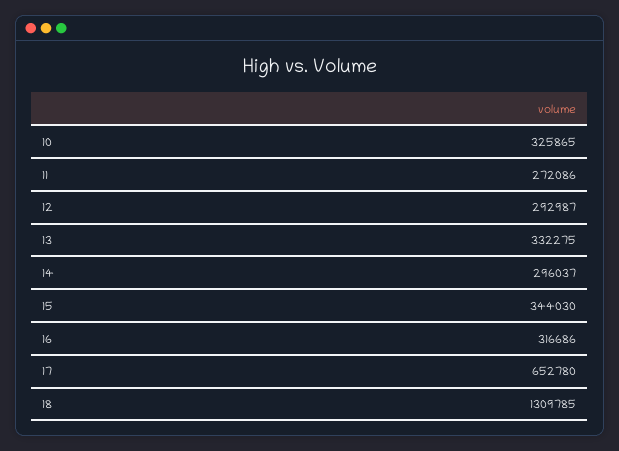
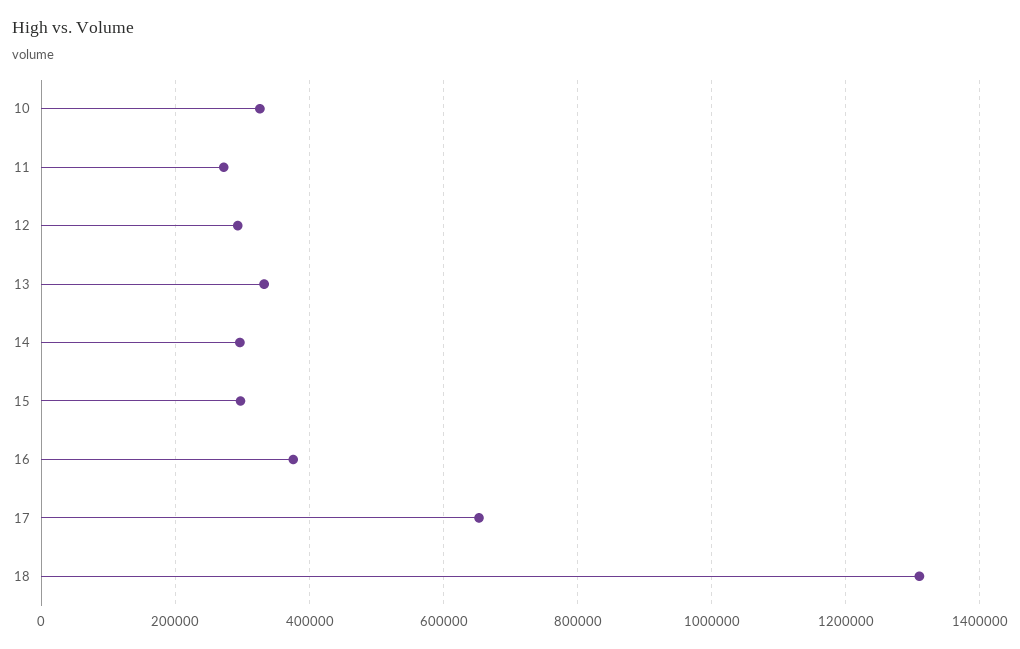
15: 344030 -> 300000
16: 316686 -> 380000

